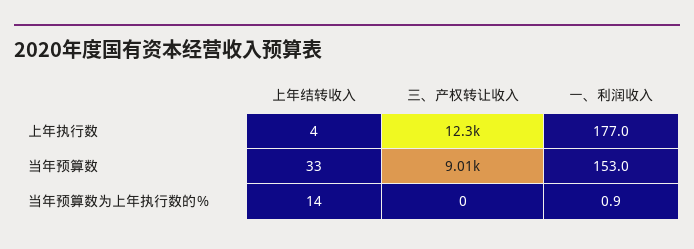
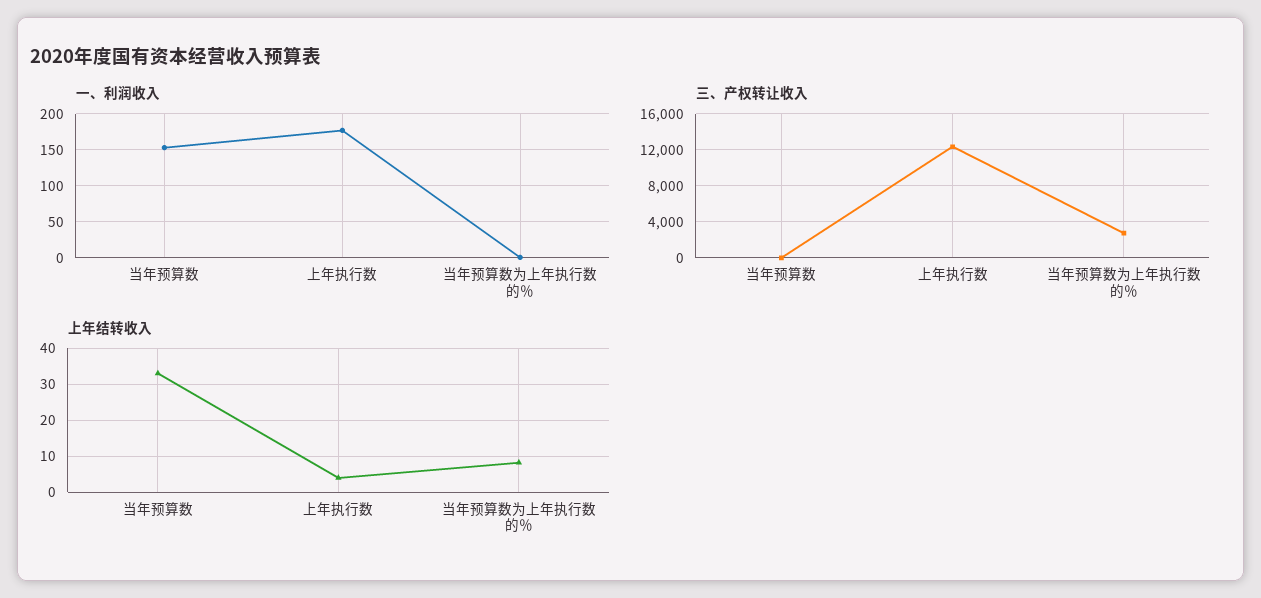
三、产权转让收入, 当年预算数: 9010 -> 0
上年结转收入, 当年预算数为上年执行数的％: 14 -> 8
三、产权转让收入, 当年预算数为上年执行数的％: 0 -> 3000

